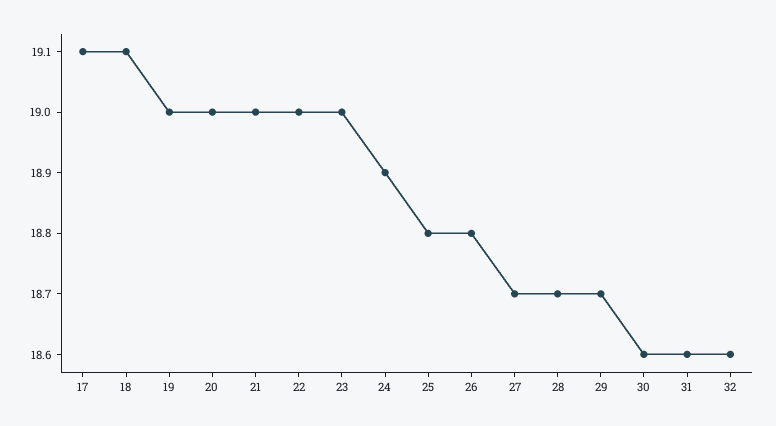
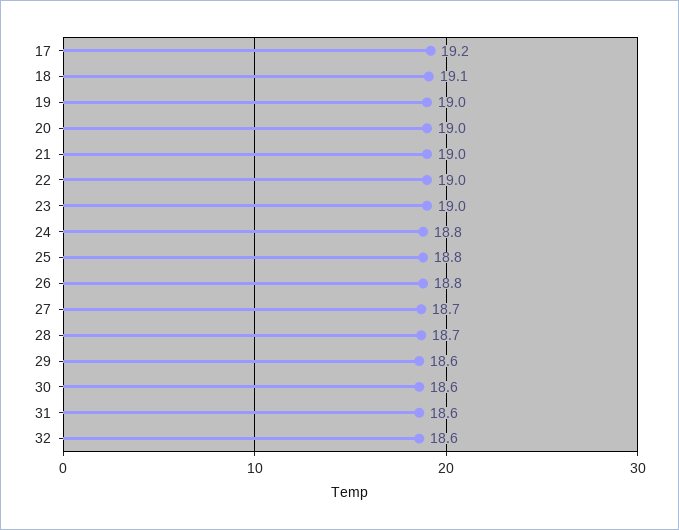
17: 19.1 -> 19.2
24: 18.9 -> 18.8
29: 18.7 -> 18.6

